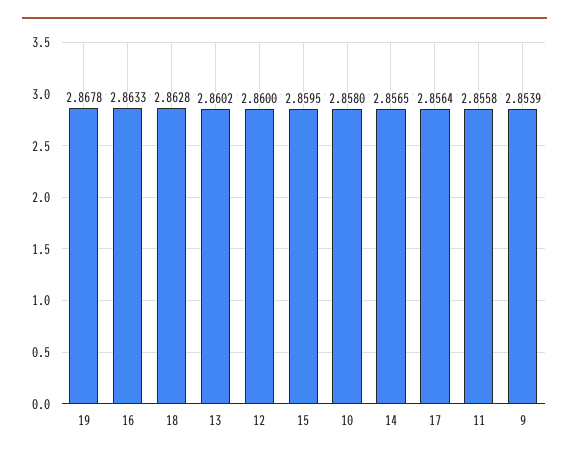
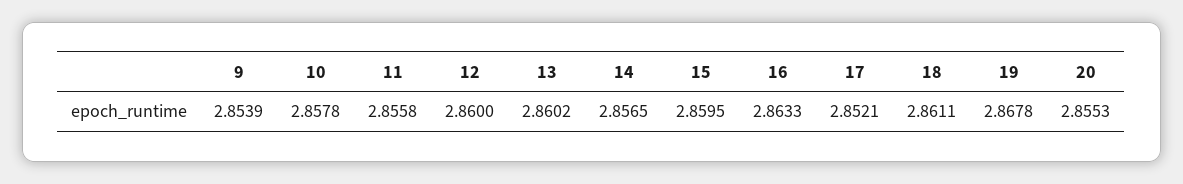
18: 2.8628 -> 2.8611
10: 2.858 -> 2.8578
17: 2.8564 -> 2.8521
20: none -> 2.8553

